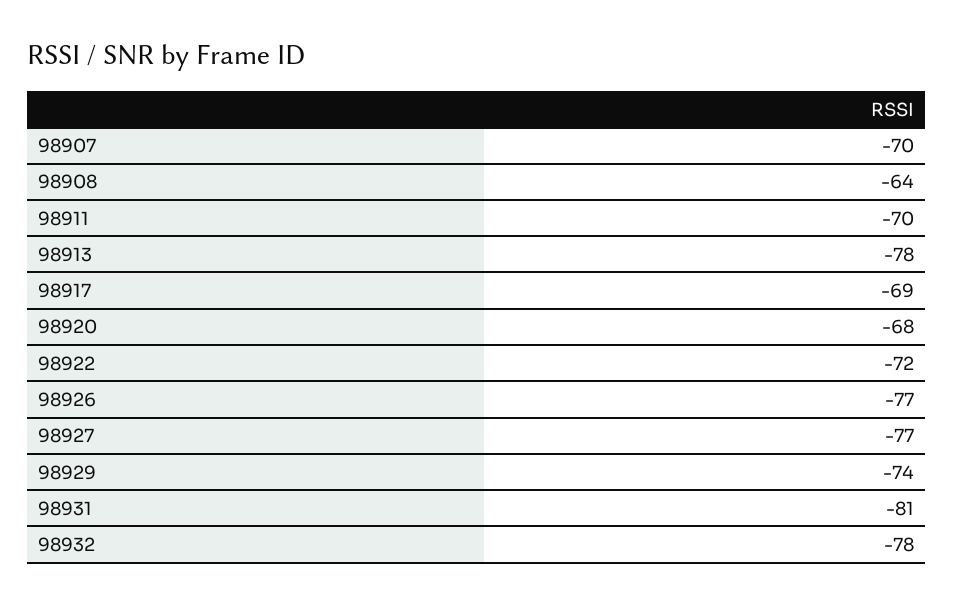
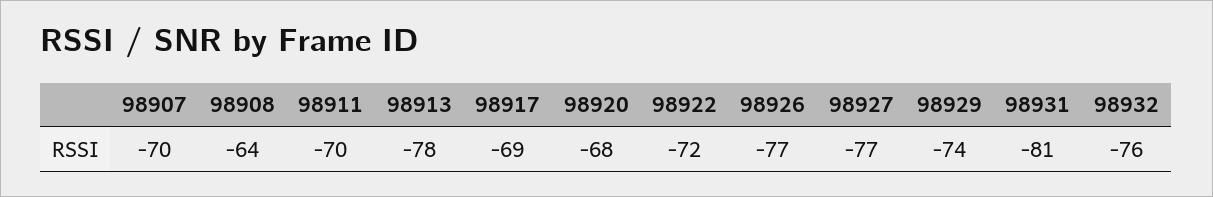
98932: -78 -> -76

